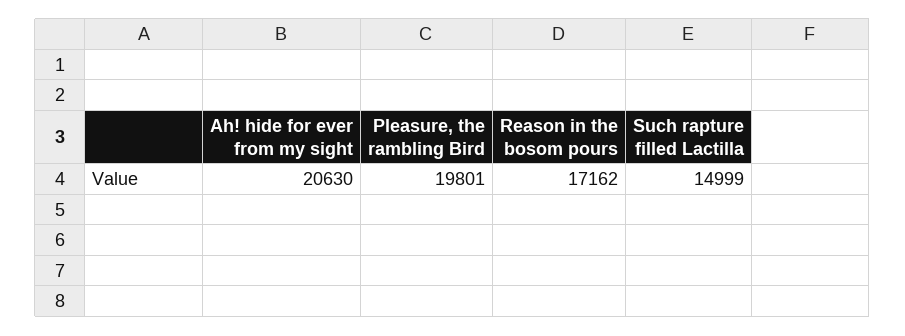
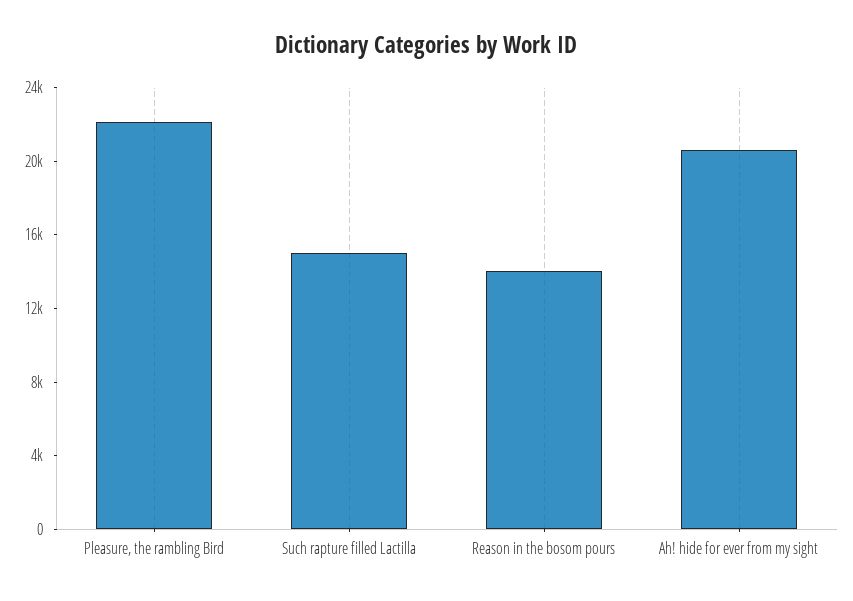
Pleasure, the rambling Bird: 19801 -> 22000
Reason in the bosom pours: 17162 -> 14000

